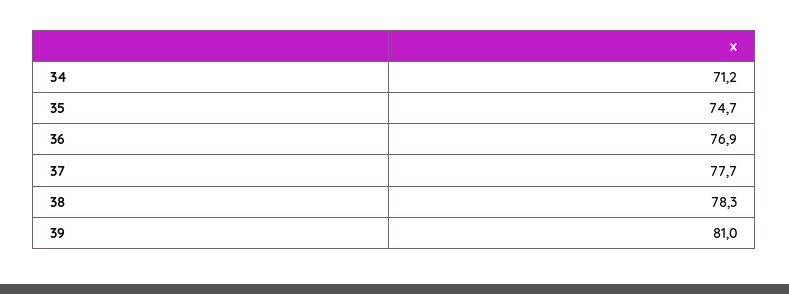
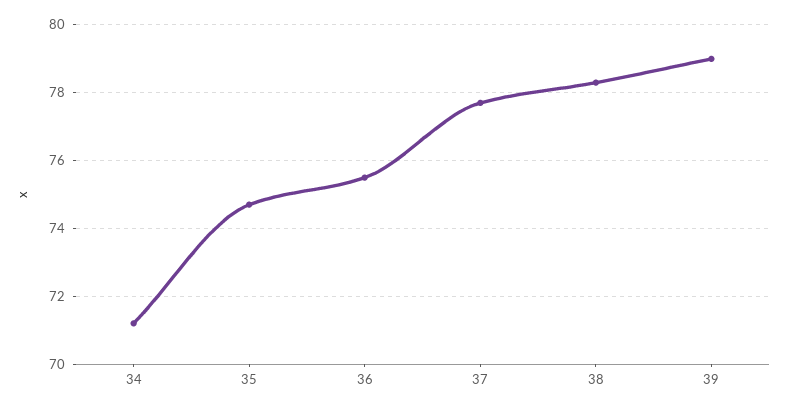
36: 76.9 -> 75.5
39: 81 -> 79

